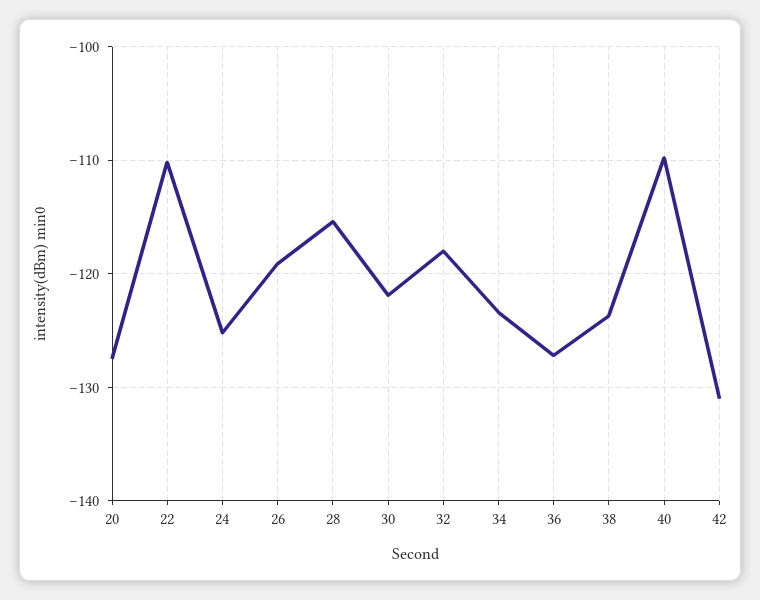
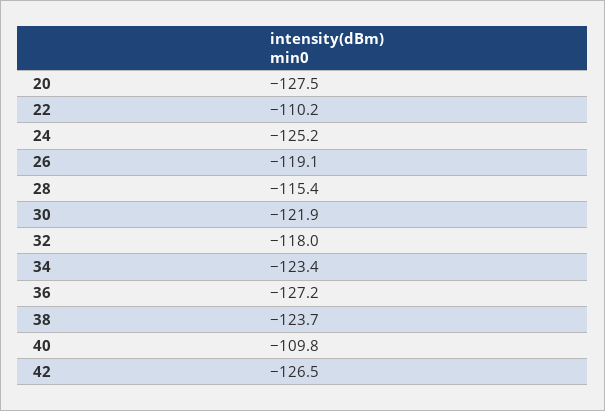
42: -131 -> -126.5

